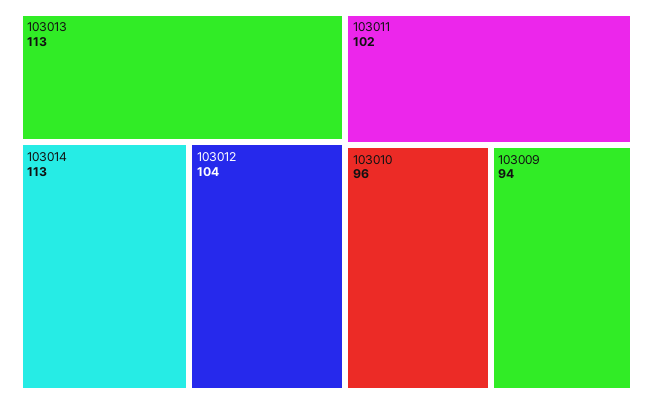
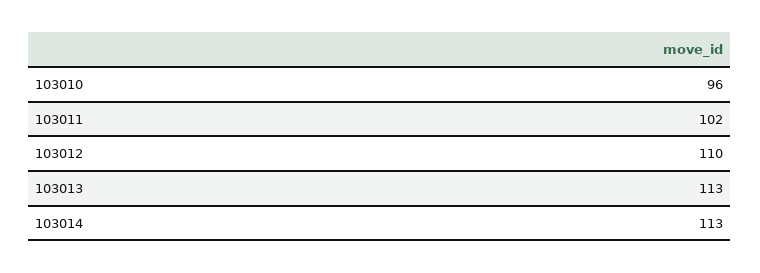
103012: 104 -> 110
103009: 94 -> none

